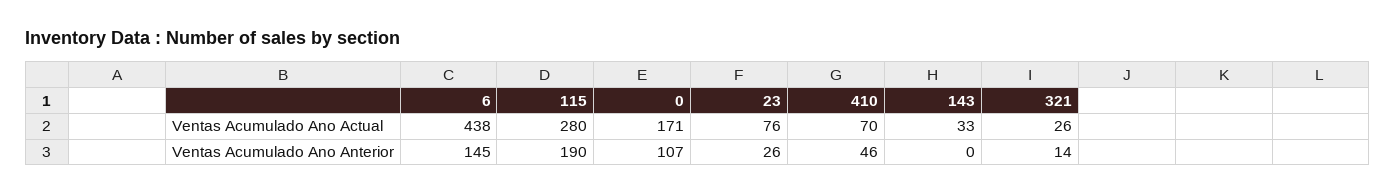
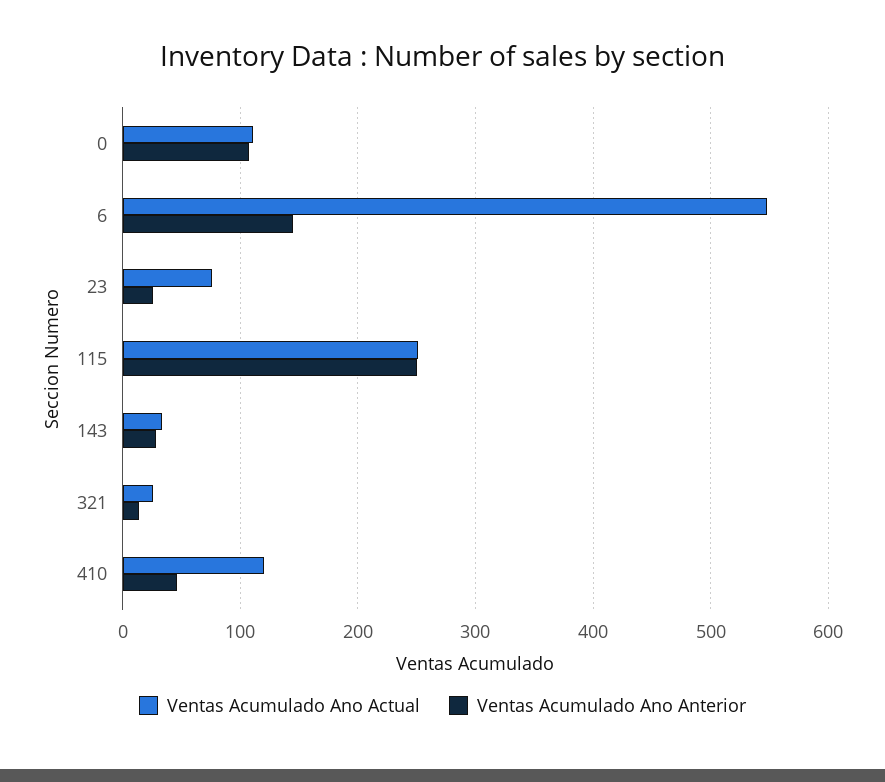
Ventas Acumulado Ano Actual, 6: 438 -> 550
Ventas Acumulado Ano Actual, 115: 280 -> 250
Ventas Acumulado Ano Actual, 0: 171 -> 110
Ventas Acumulado Ano Actual, 410: 70 -> 120
Ventas Acumulado Ano Anterior, 115: 190 -> 250
Ventas Acumulado Ano Anterior, 143: 0 -> 30

